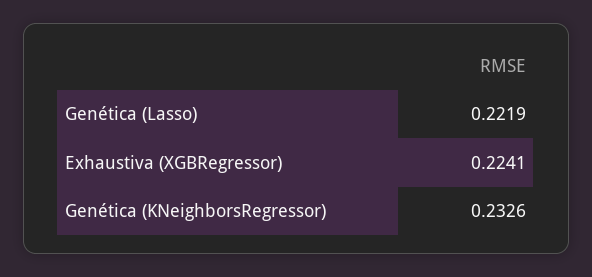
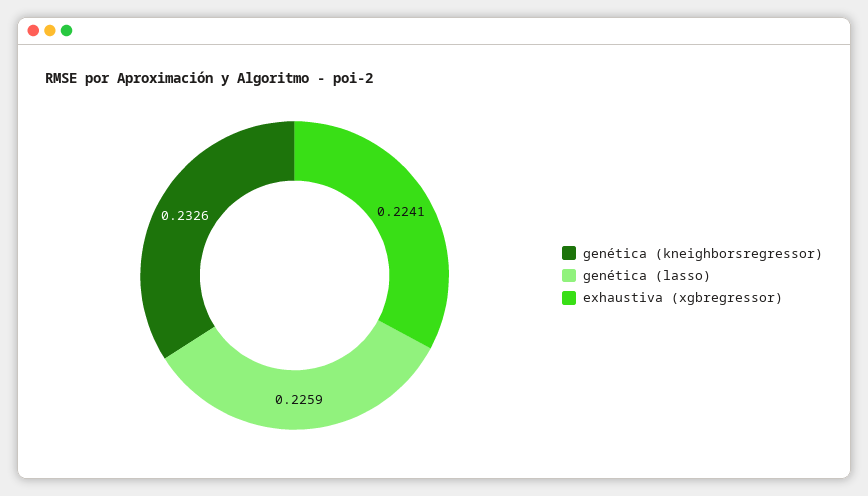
Genética (Lasso): 0.2219 -> 0.2259

